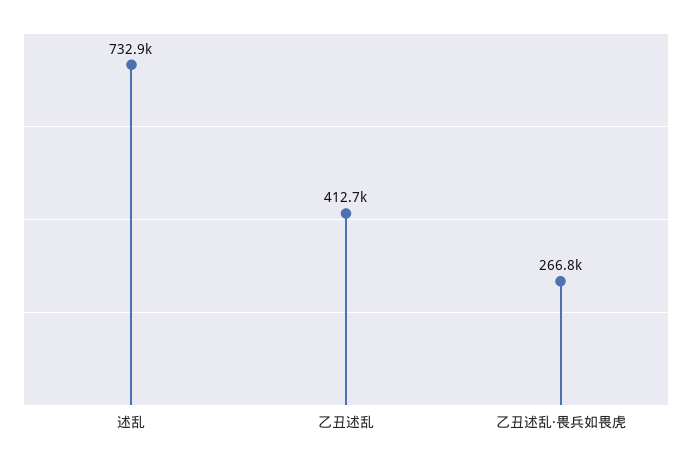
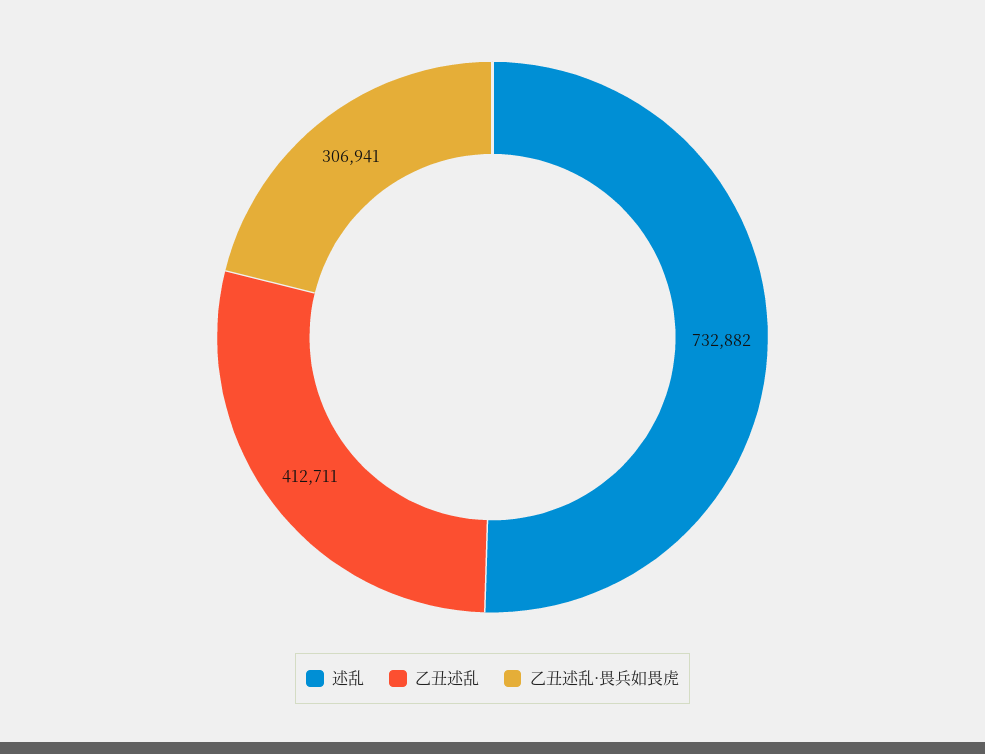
乙丑述乱·畏兵如畏虎: 266800 -> 306941

